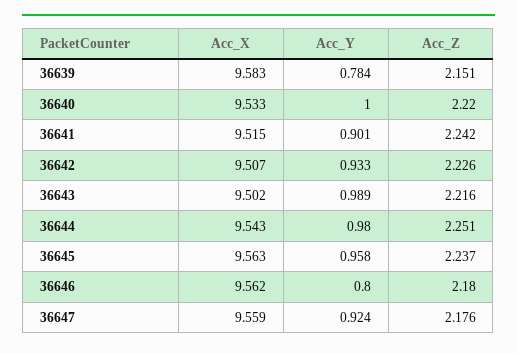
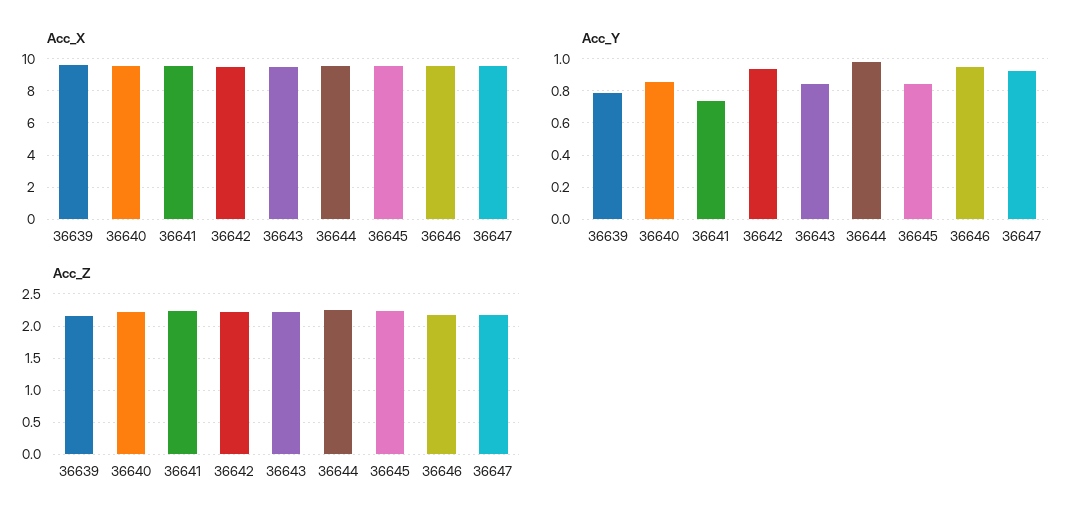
Acc_Y, 36640: 1 -> 0.85
Acc_Y, 36641: 0.901 -> 0.75
Acc_Y, 36643: 0.989 -> 0.85
Acc_Y, 36645: 0.958 -> 0.85
Acc_Y, 36646: 0.8 -> 0.95

